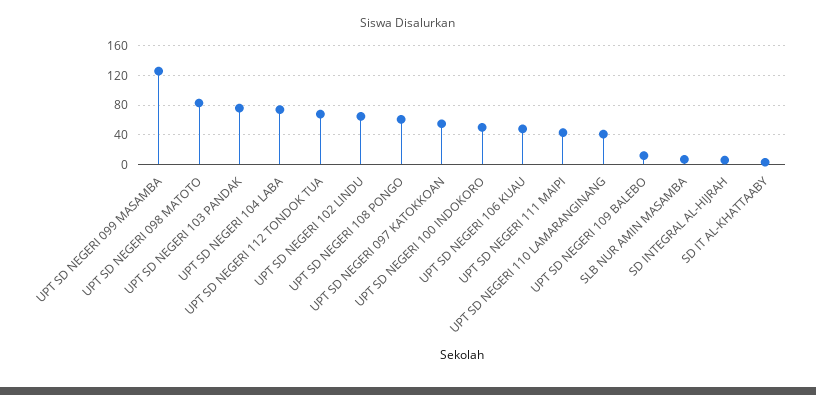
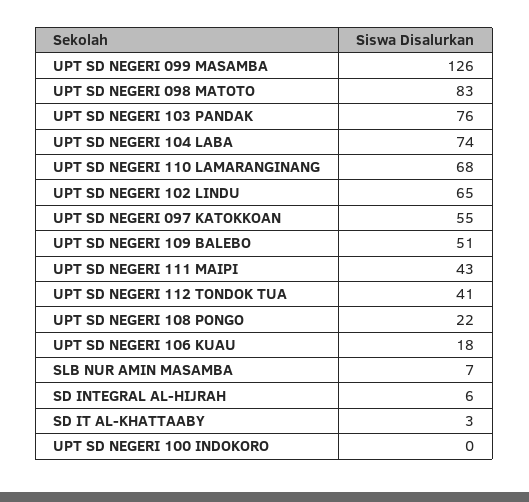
UPT SD NEGERI 112 TONDOK TUA: 70 -> 41
UPT SD NEGERI 108 PONGO: 60 -> 22
UPT SD NEGERI 100 INDOKORO: 50 -> 0
UPT SD NEGERI 106 KUAU: 50 -> 18
UPT SD NEGERI 110 LAMARANGINANG: 40 -> 68
UPT SD NEGERI 109 BALEBO: 10 -> 51

